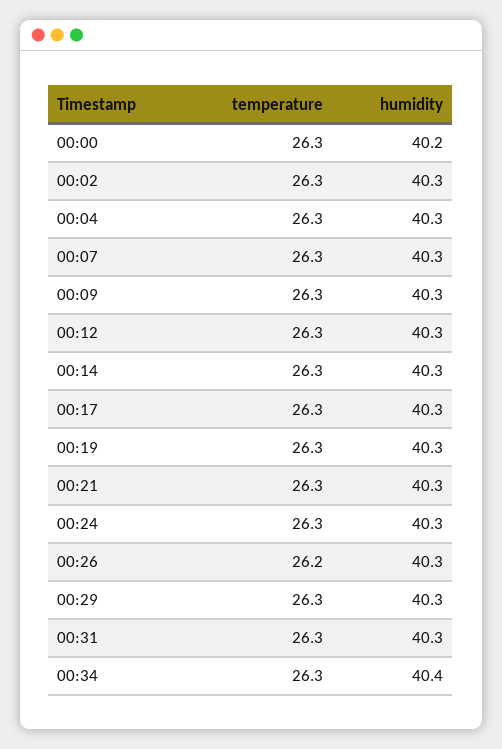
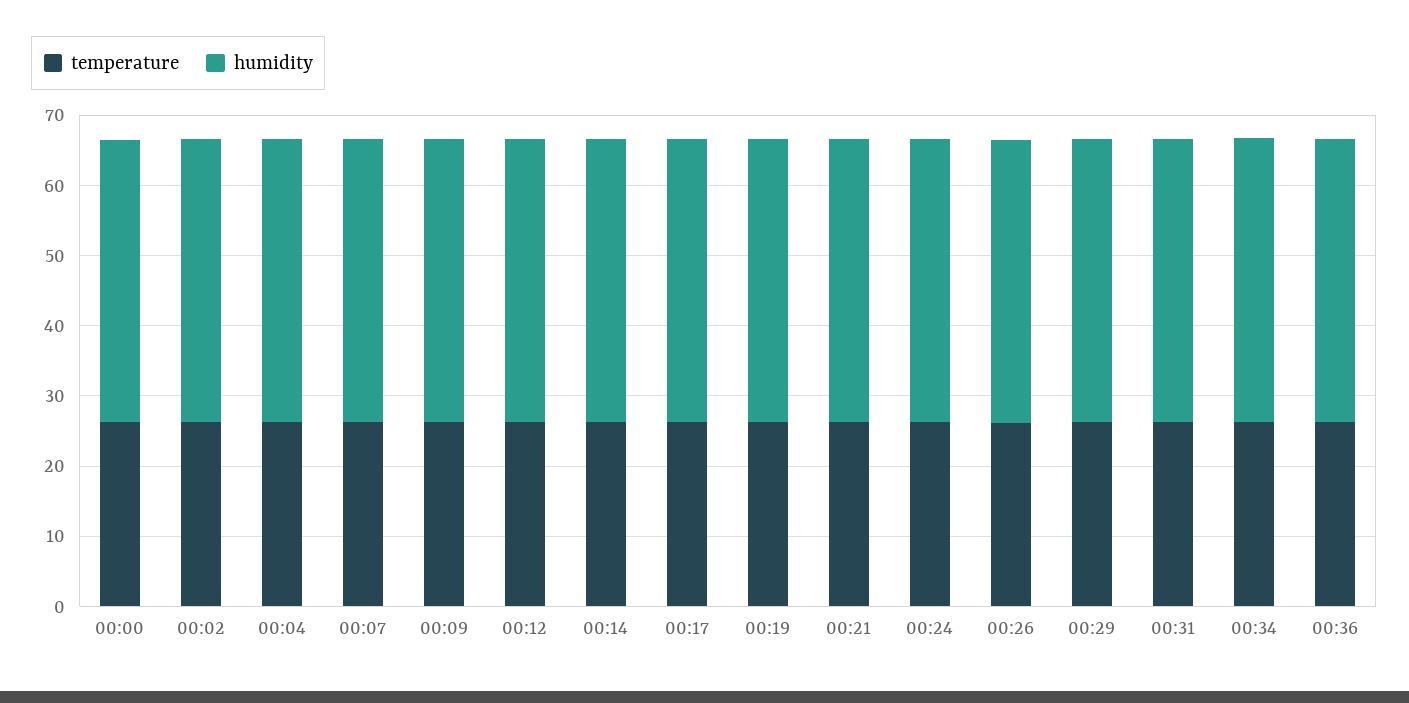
temperature, 00:36: none -> 26
humidity, 00:36: none -> 40

